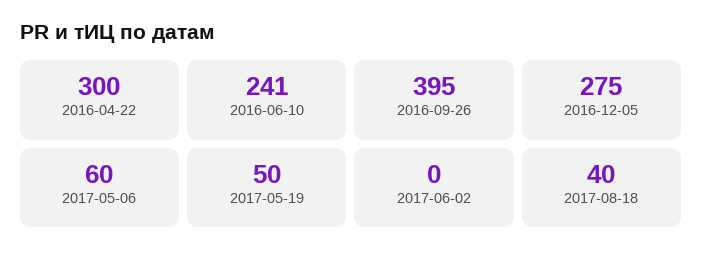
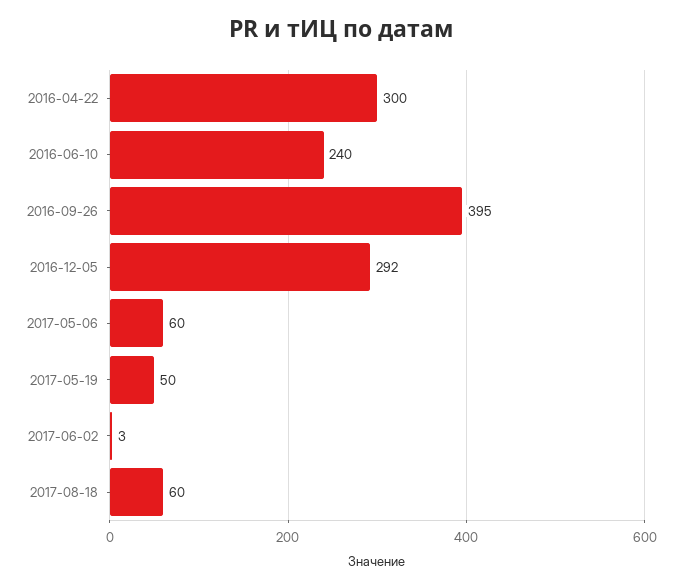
2016-06-10: 241 -> 240
2016-12-05: 275 -> 292
2017-06-02: 0 -> 3
2017-08-18: 40 -> 60

